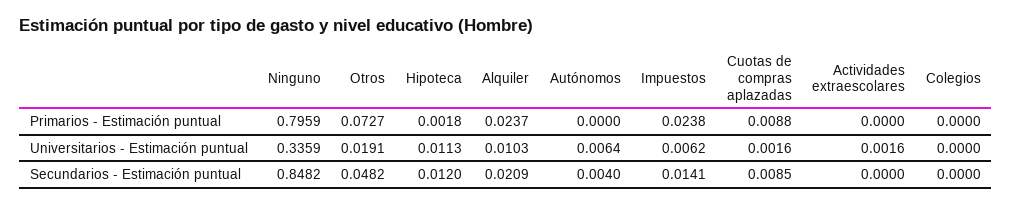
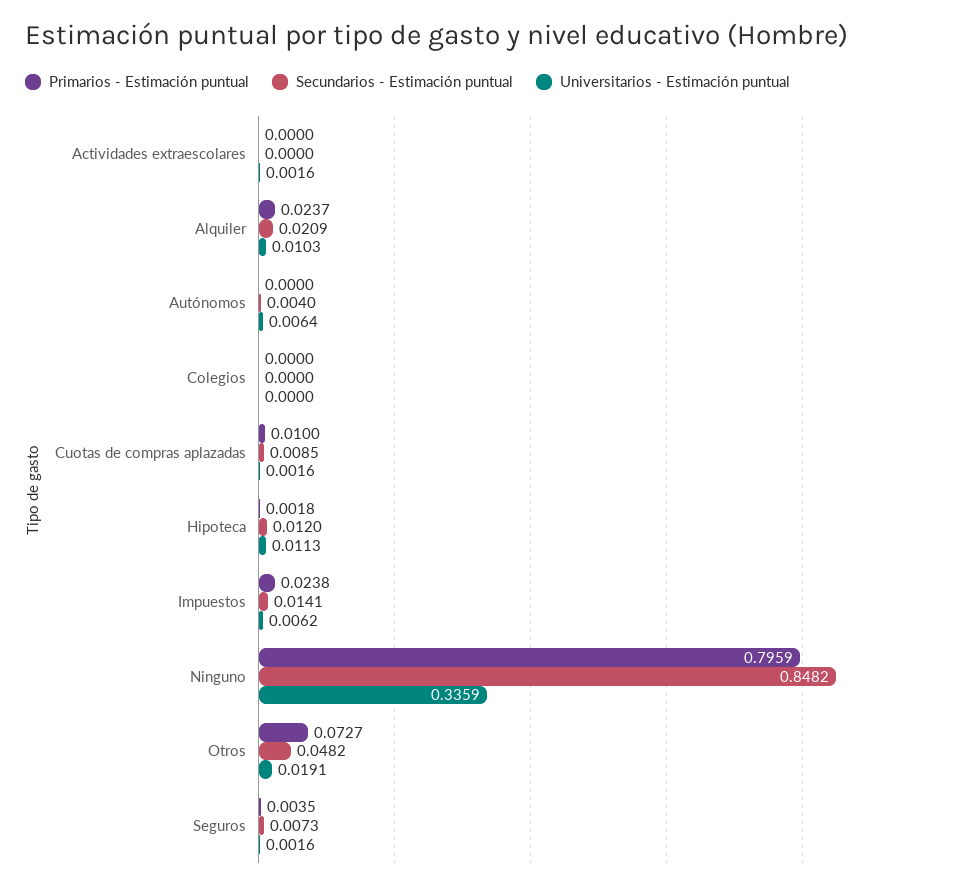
Primarios - Estimación puntual, Cuotas de compras aplazadas: 0.0088 -> 0.01
Primarios - Estimación puntual, Seguros: none -> 0.0035
Secundarios - Estimación puntual, Seguros: none -> 0.0073
Universitarios - Estimación puntual, Seguros: none -> 0.0016

